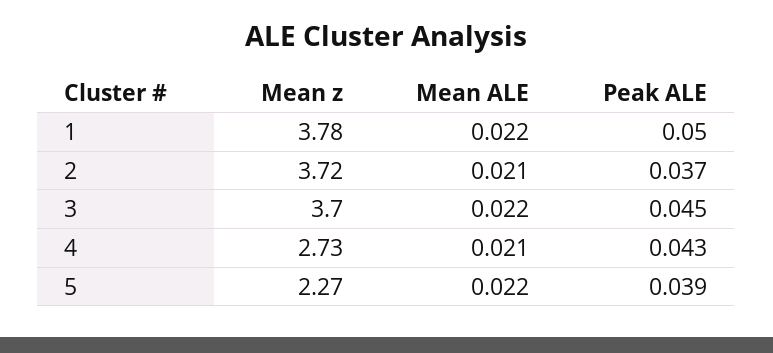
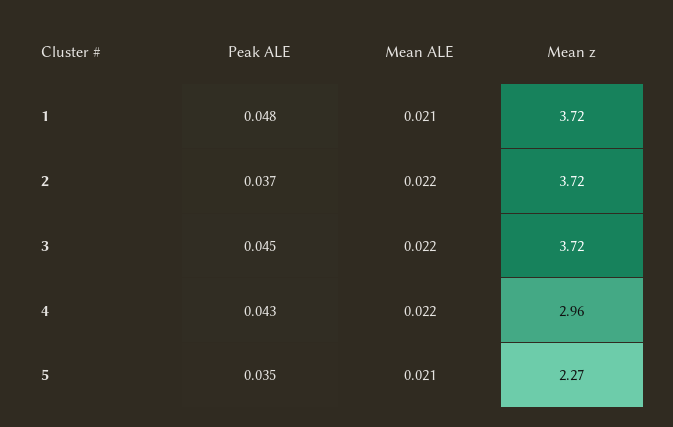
Mean z, 1: 3.78 -> 3.72
Mean ALE, 1: 0.022 -> 0.021
Peak ALE, 1: 0.05 -> 0.048
Mean ALE, 2: 0.021 -> 0.022
Mean z, 3: 3.7 -> 3.72
Mean z, 4: 2.73 -> 2.96
Mean ALE, 4: 0.021 -> 0.022
Mean ALE, 5: 0.022 -> 0.021
Peak ALE, 5: 0.039 -> 0.035

